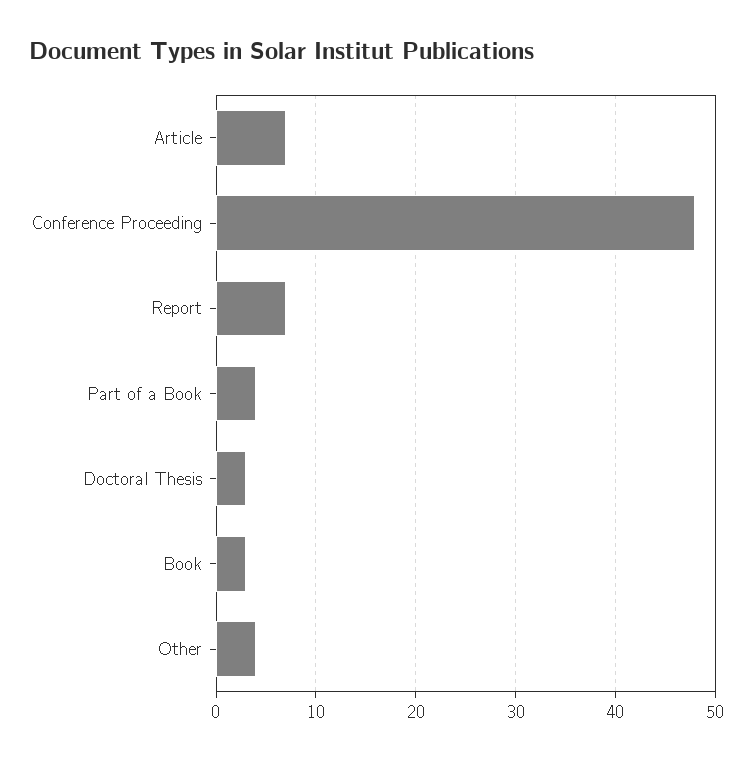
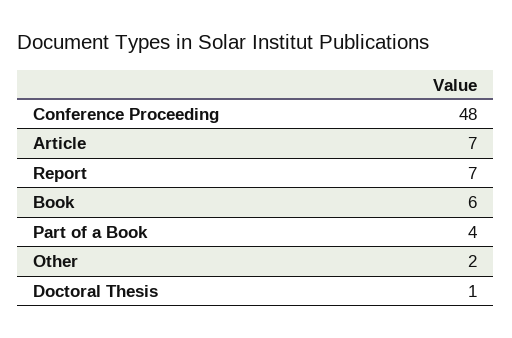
Doctoral Thesis: 3 -> 1
Book: 3 -> 6
Other: 4 -> 2

